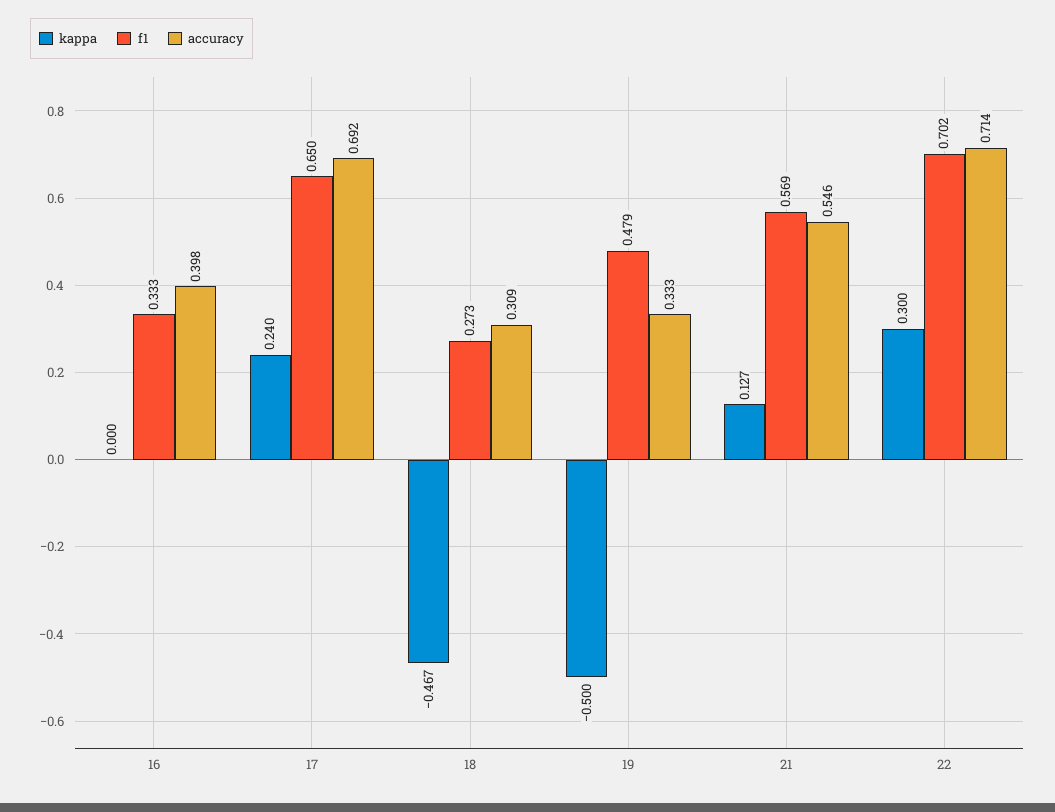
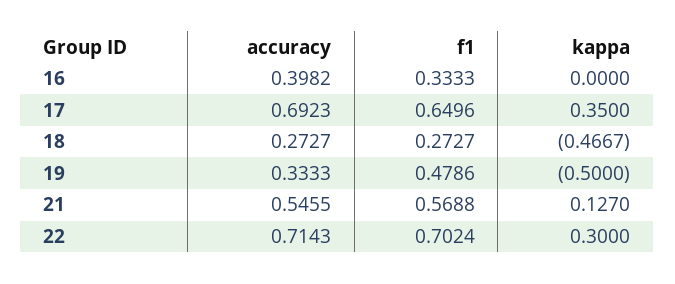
kappa, 17: 0.24 -> 0.35
accuracy, 18: 0.309 -> 0.2727

